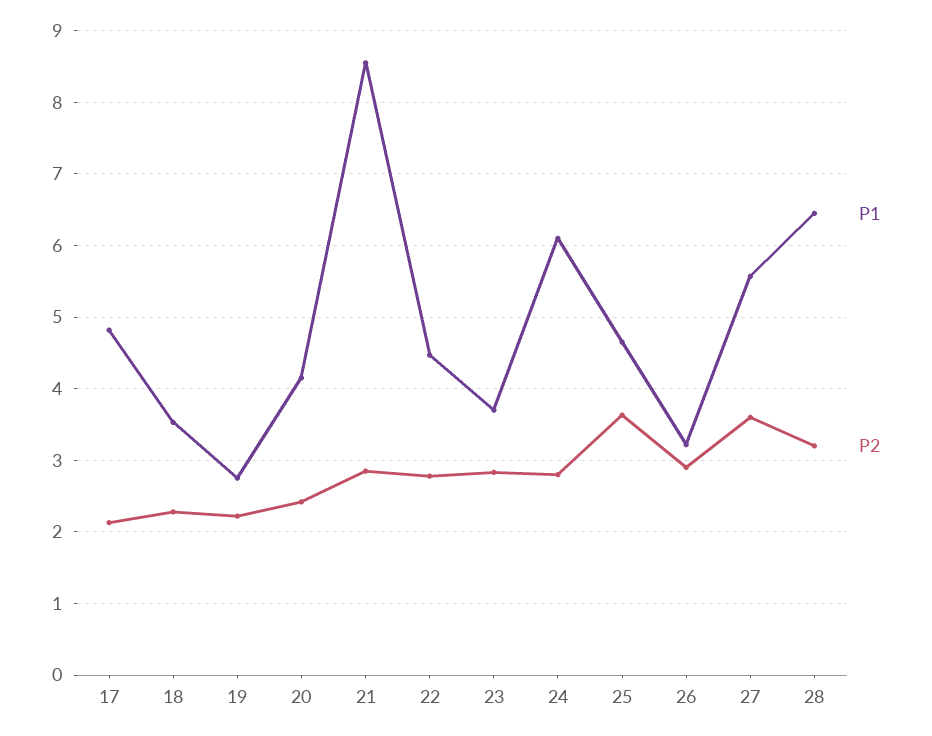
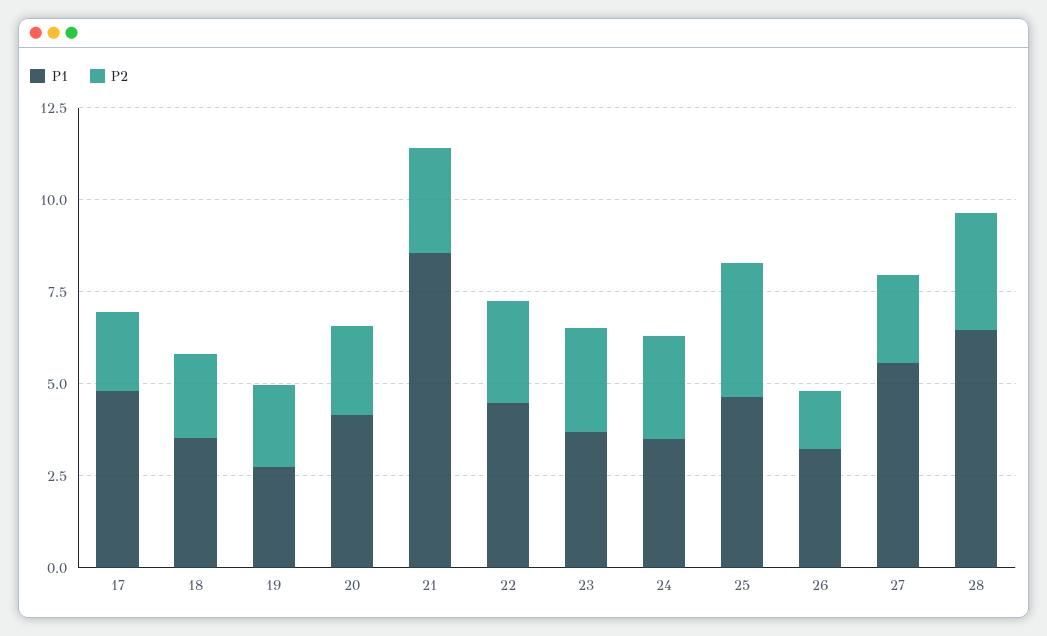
P1, 24: 6.1 -> 3.5
P2, 26: 2.9 -> 1.5
P2, 27: 3.6 -> 2.5

